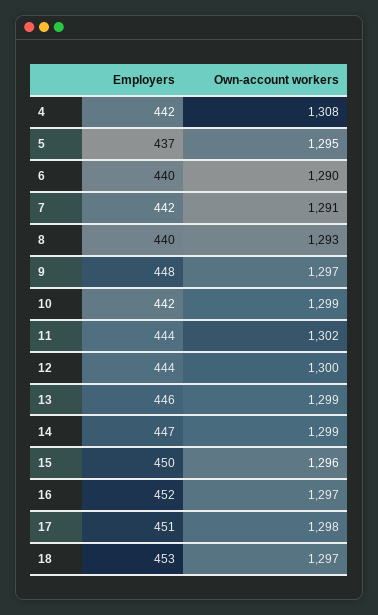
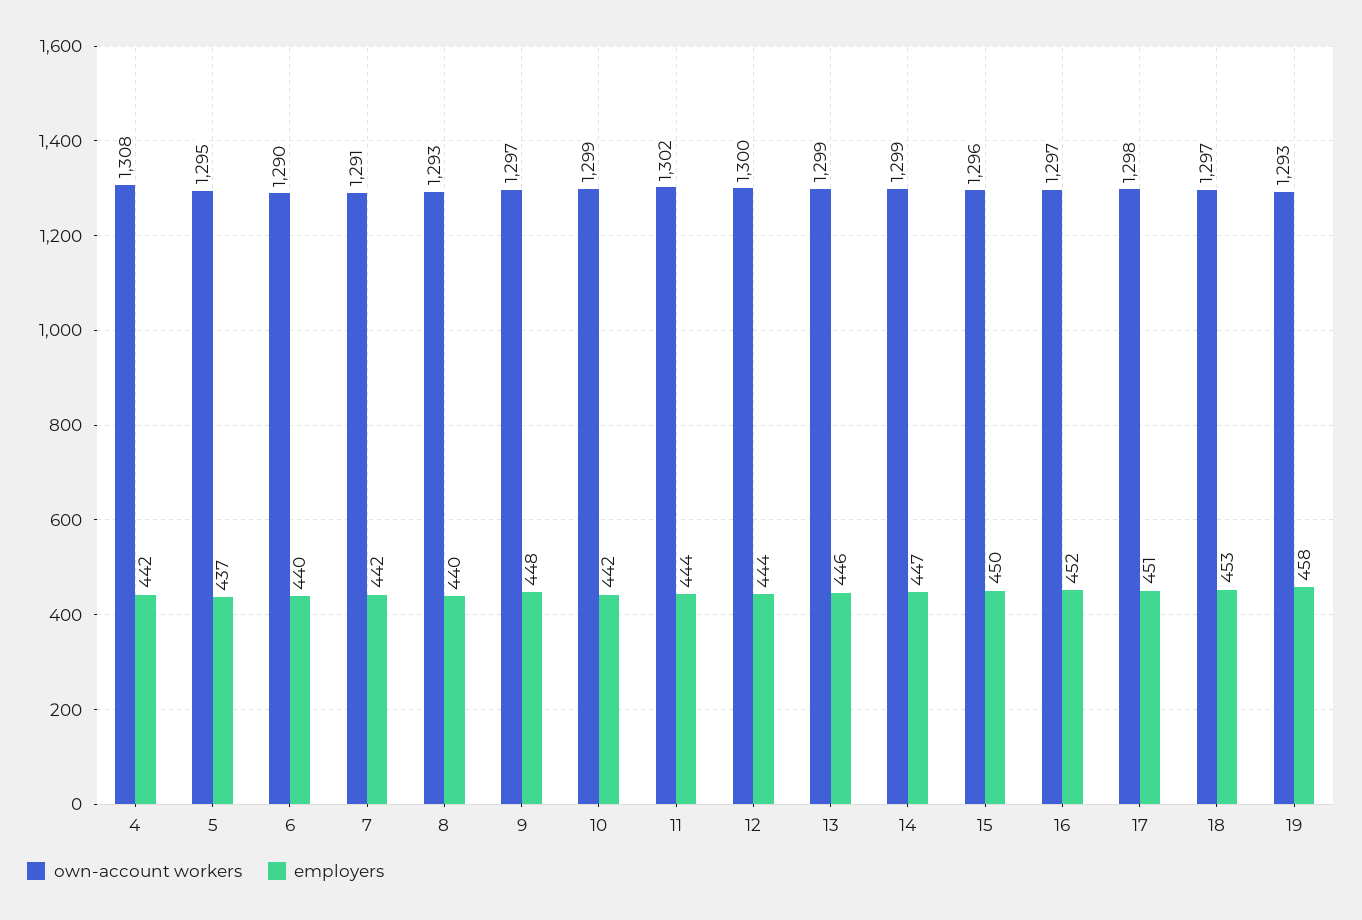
Own-account workers, 19: none -> 1293
Employers, 19: none -> 458

